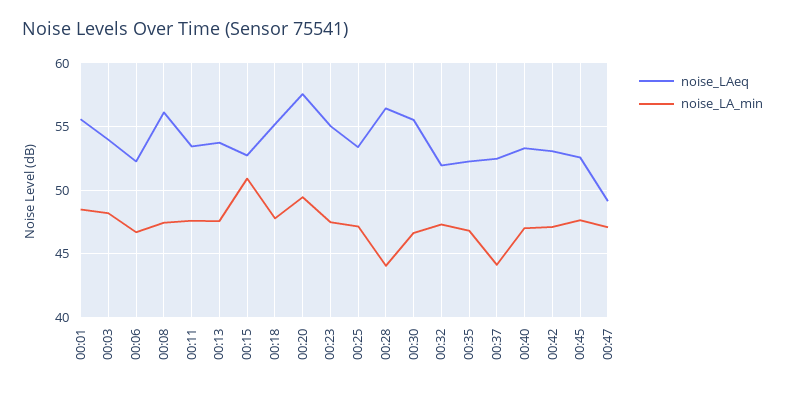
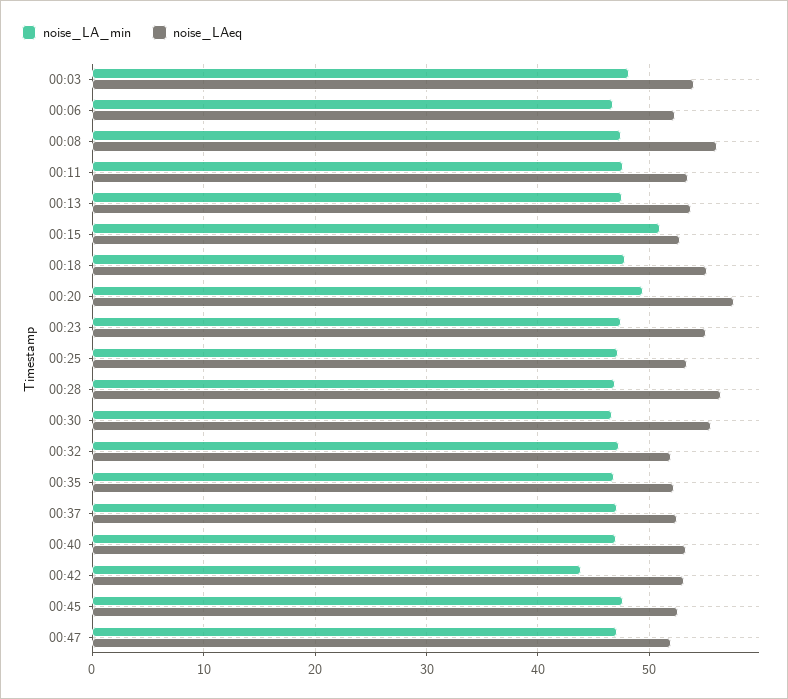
noise_LAeq, 00:01: 55.5 -> none
noise_LA_min, 00:01: 48.5 -> none
noise_LA_min, 00:28: 44 -> 47
noise_LA_min, 00:37: 44 -> 47
noise_LA_min, 00:42: 47 -> 44
noise_LAeq, 00:47: 49 -> 52

